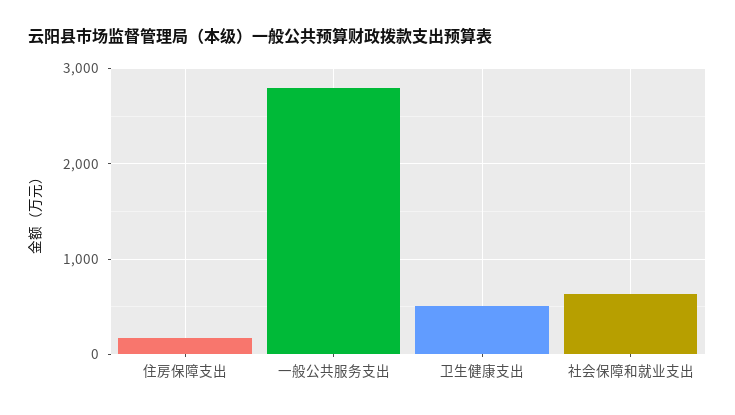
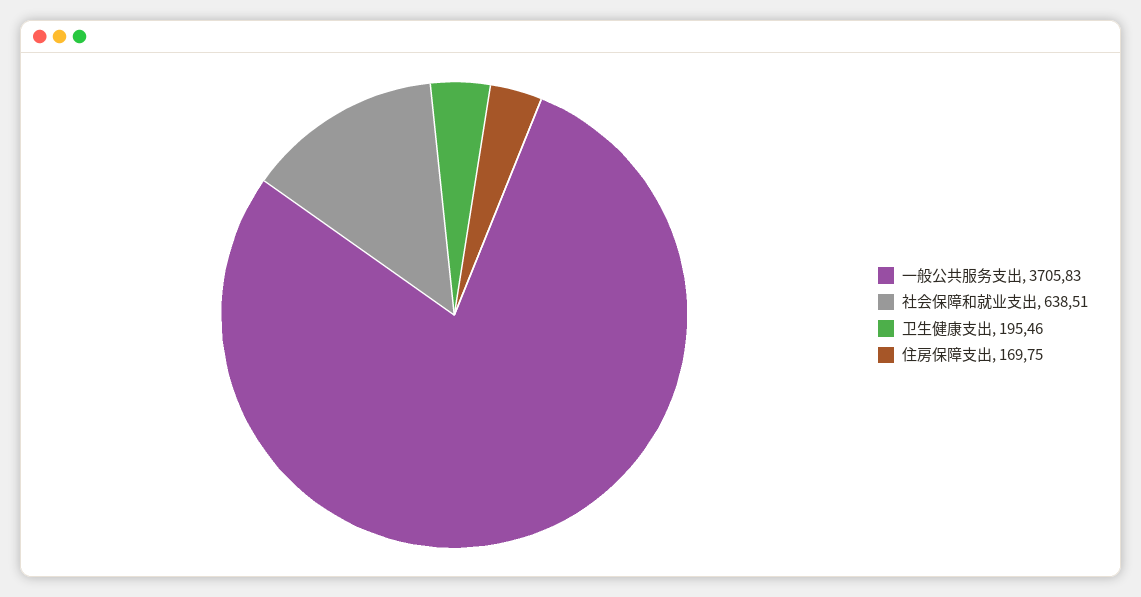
一般公共服务支出: 2800 -> 3705.83
卫生健康支出: 500 -> 195.46

